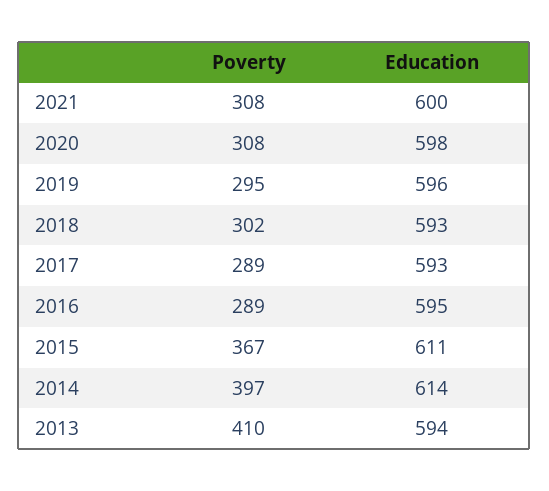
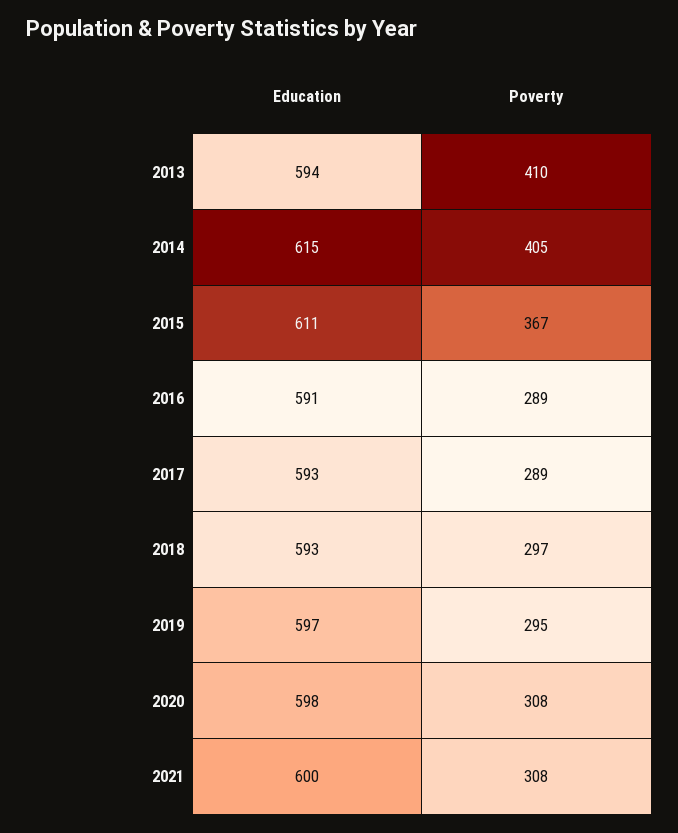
Education, 2019: 596 -> 597
Poverty, 2018: 302 -> 297
Education, 2016: 595 -> 591
Poverty, 2014: 397 -> 405
Education, 2014: 614 -> 615

